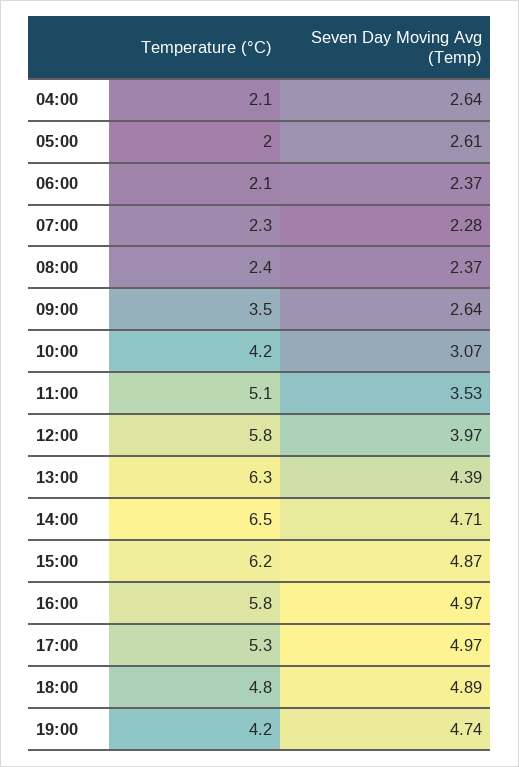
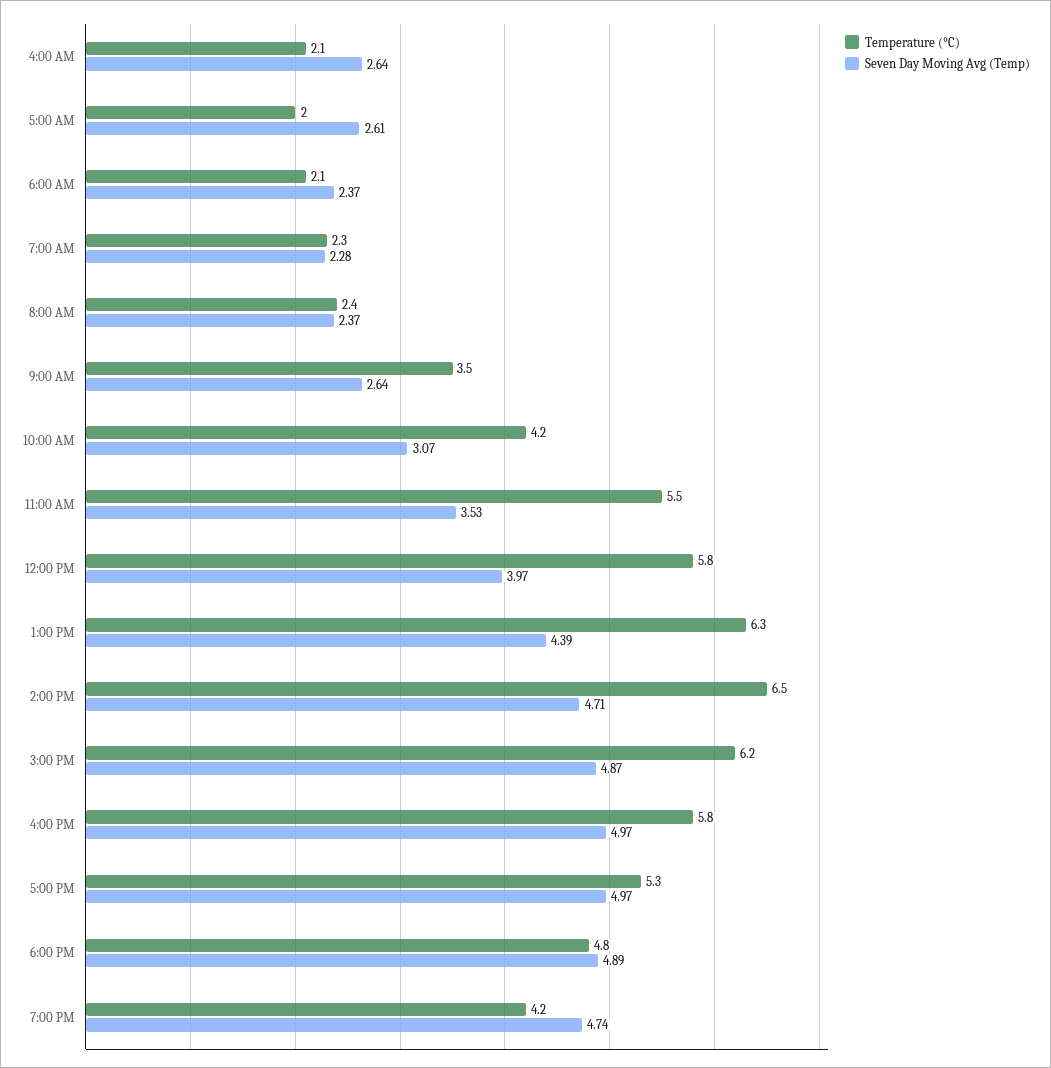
Temperature (°C), 11:00: 5.1 -> 5.5

